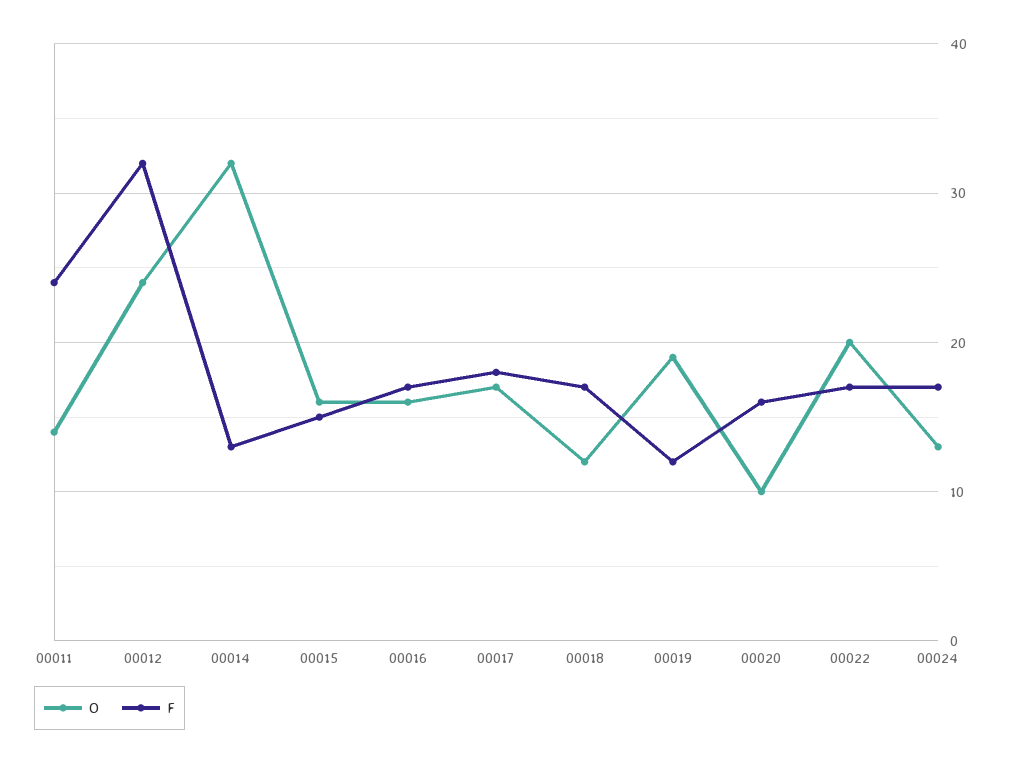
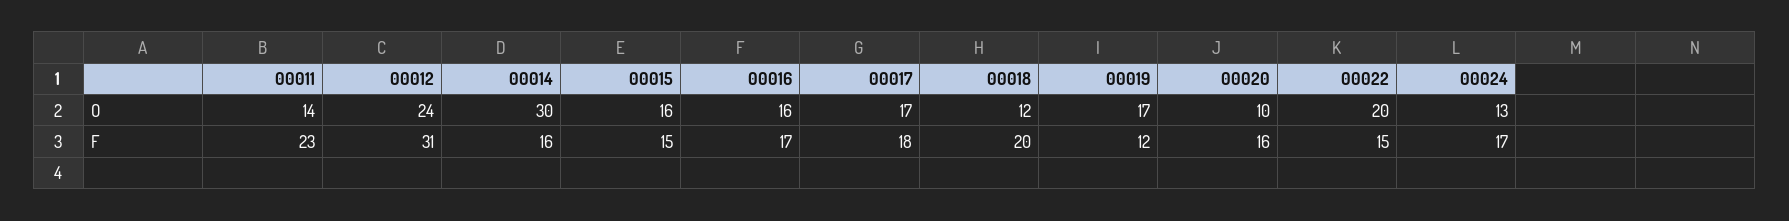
F, 00011: 24 -> 23
F, 00012: 32 -> 31
O, 00014: 32 -> 30
F, 00014: 13 -> 16
F, 00018: 17 -> 20
O, 00019: 19 -> 17
F, 00022: 17 -> 15

